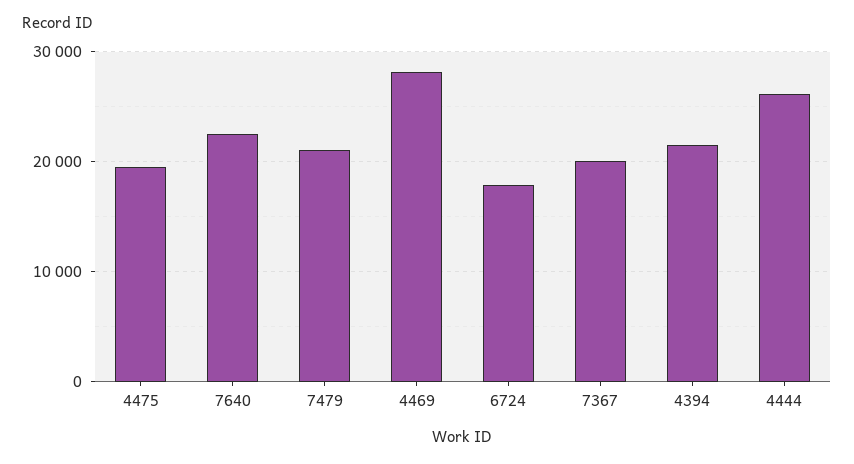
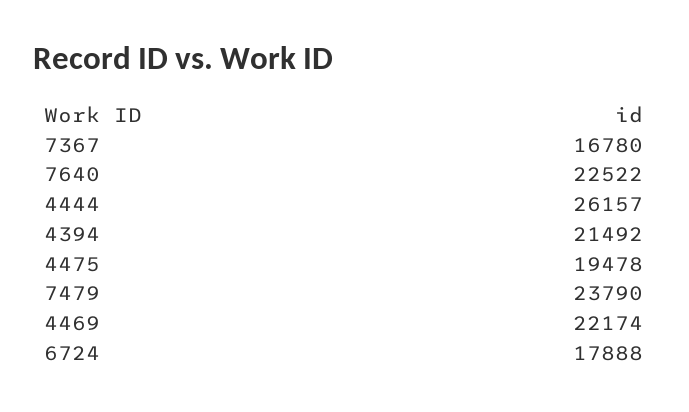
7479: 21000 -> 23790
4469: 28000 -> 22174
7367: 20000 -> 16780

